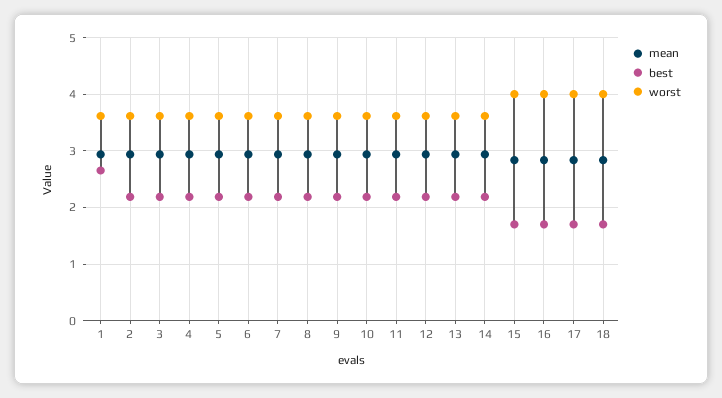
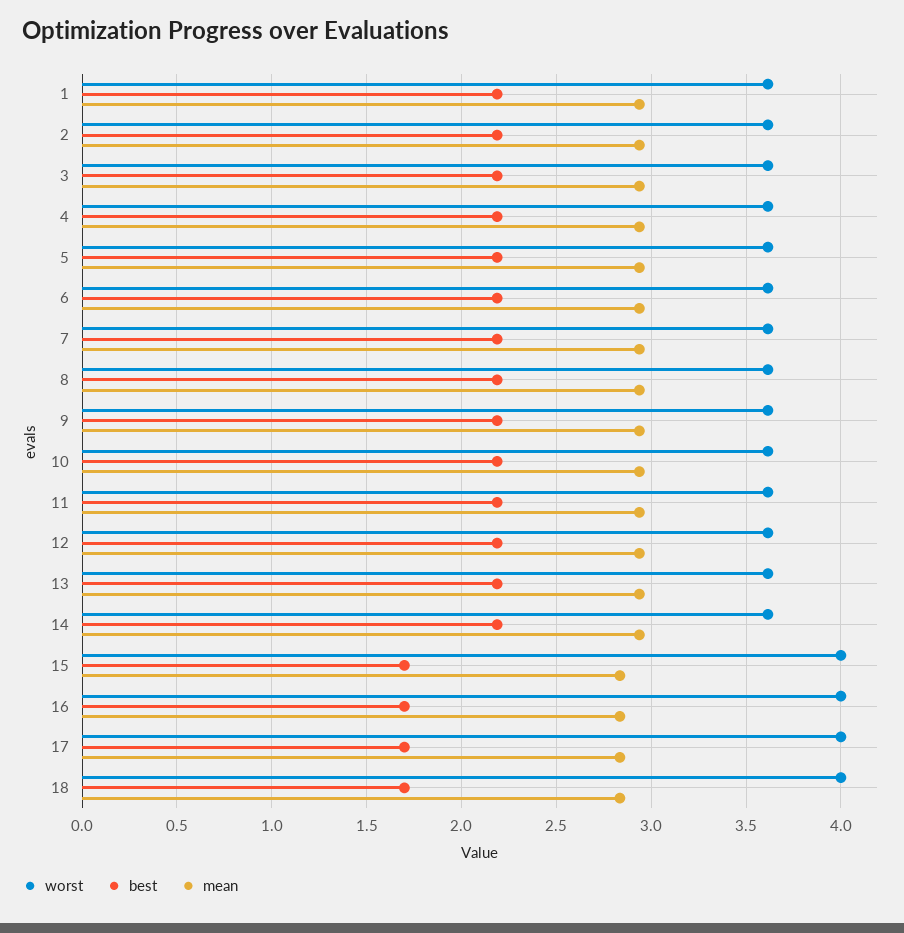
best, 1: 2.6 -> 2.2

